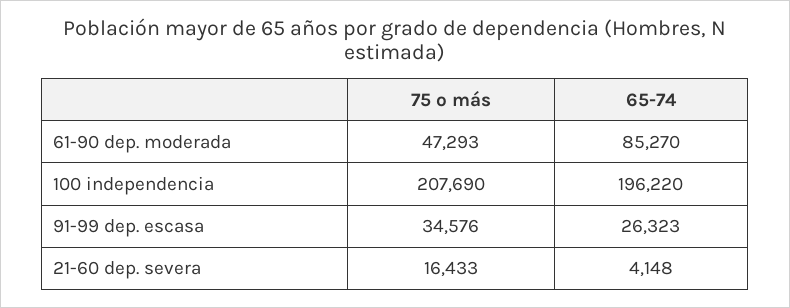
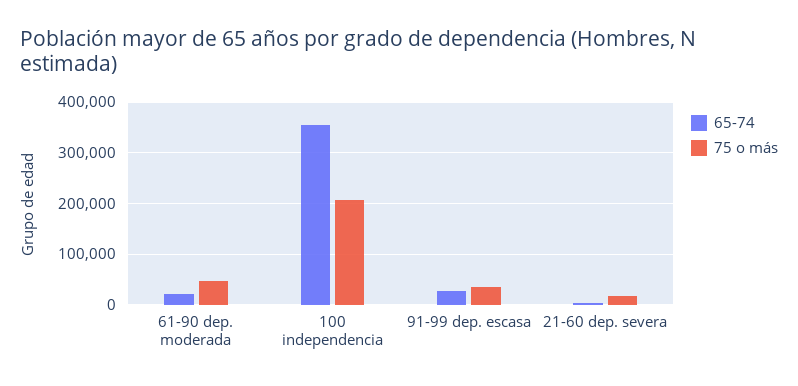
65-74, 61-90 dep. moderada: 85270 -> 20000
65-74, 100 independencia: 196220 -> 360000

